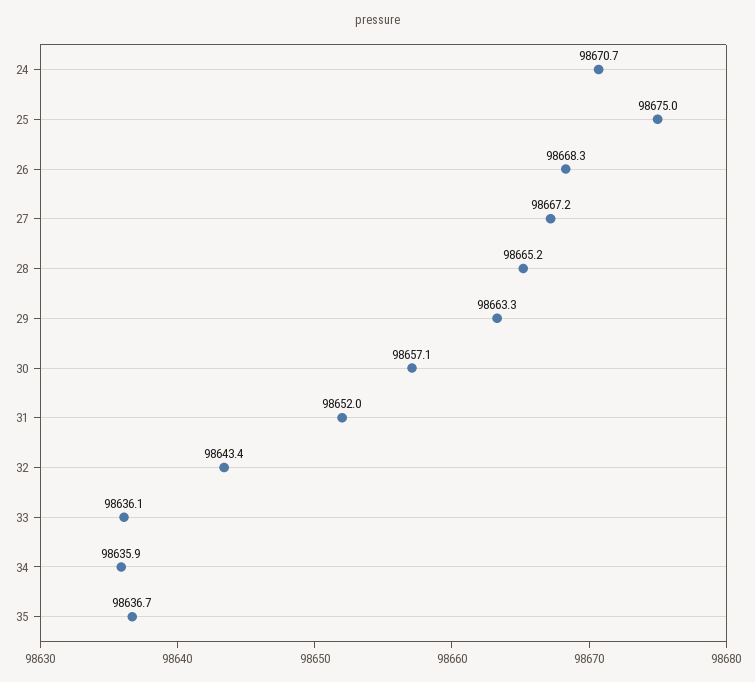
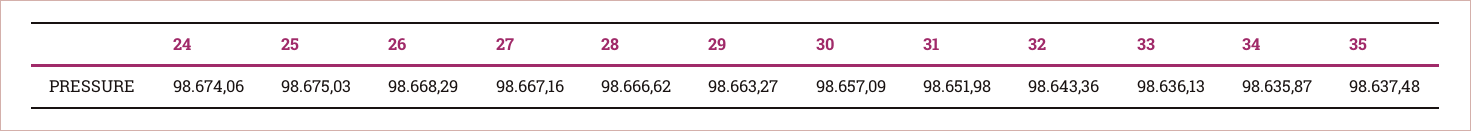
24: 98670.7 -> 98674.06
28: 98665.2 -> 98666.62
35: 98636.7 -> 98637.48

